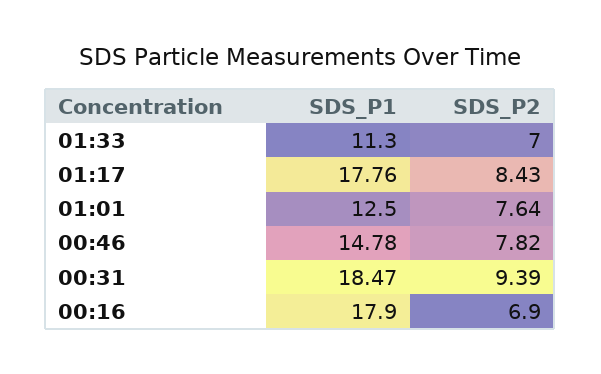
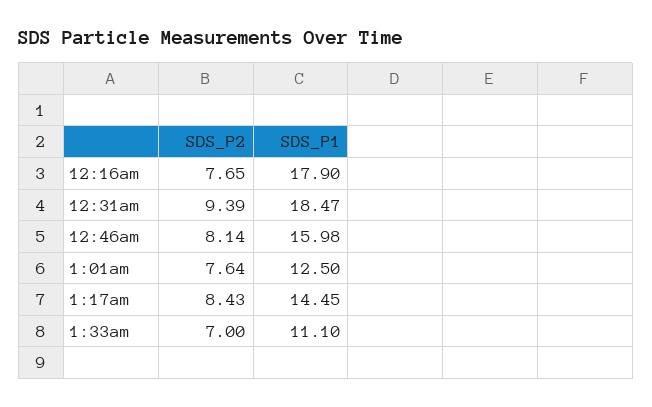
SDS_P1, 01:33: 11.3 -> 11.1
SDS_P1, 01:17: 17.76 -> 14.45
SDS_P1, 00:46: 14.78 -> 15.98
SDS_P2, 00:46: 7.82 -> 8.14
SDS_P2, 00:16: 6.9 -> 7.65

